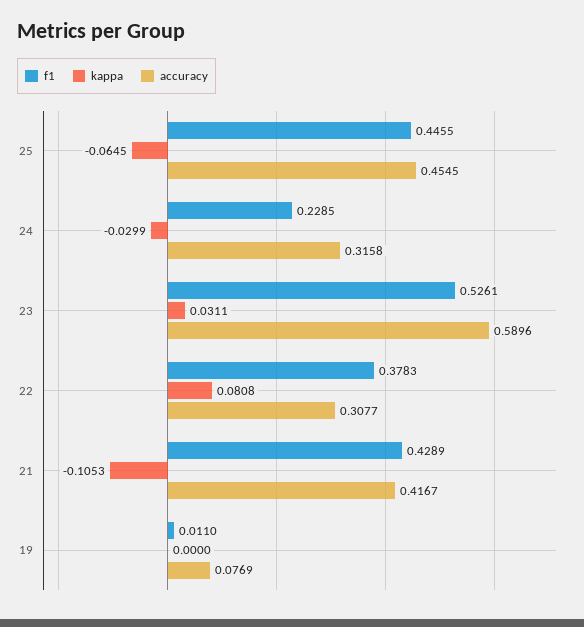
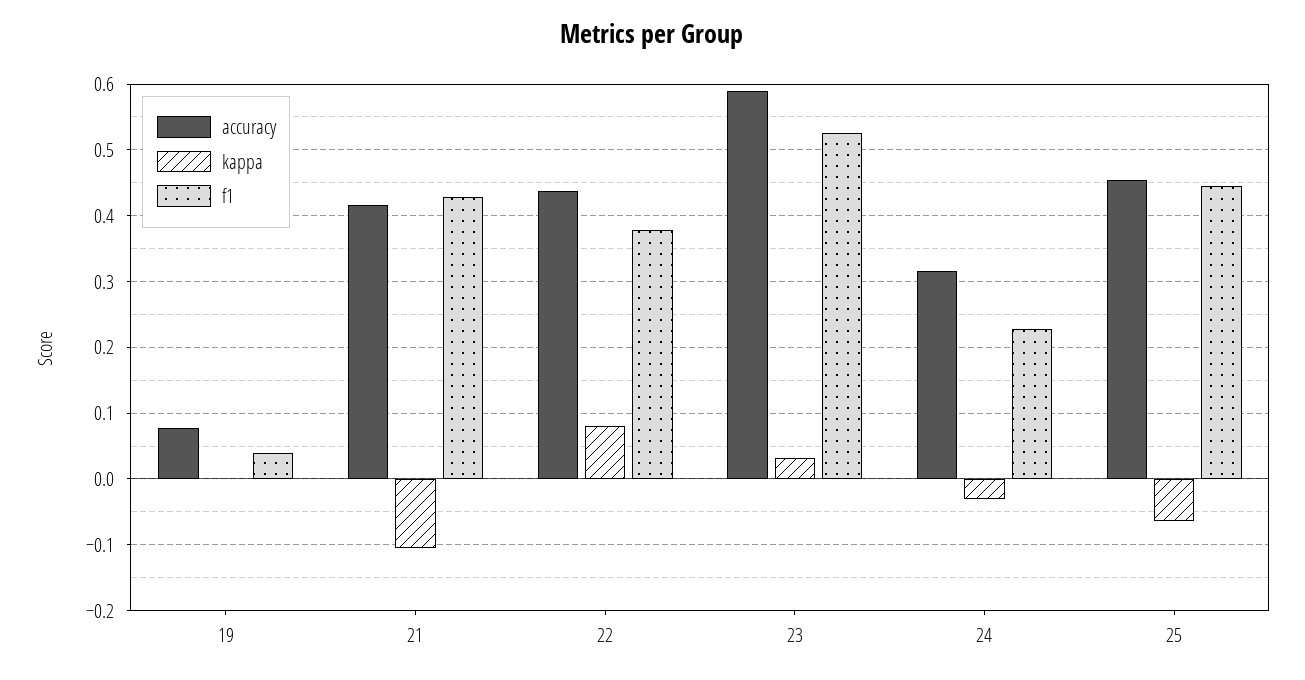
accuracy, 22: 0.3077 -> 0.44
f1, 19: 0.011 -> 0.04

